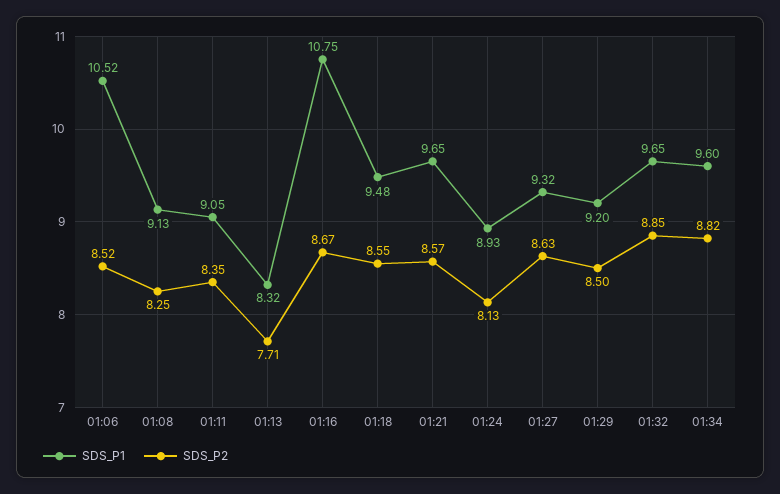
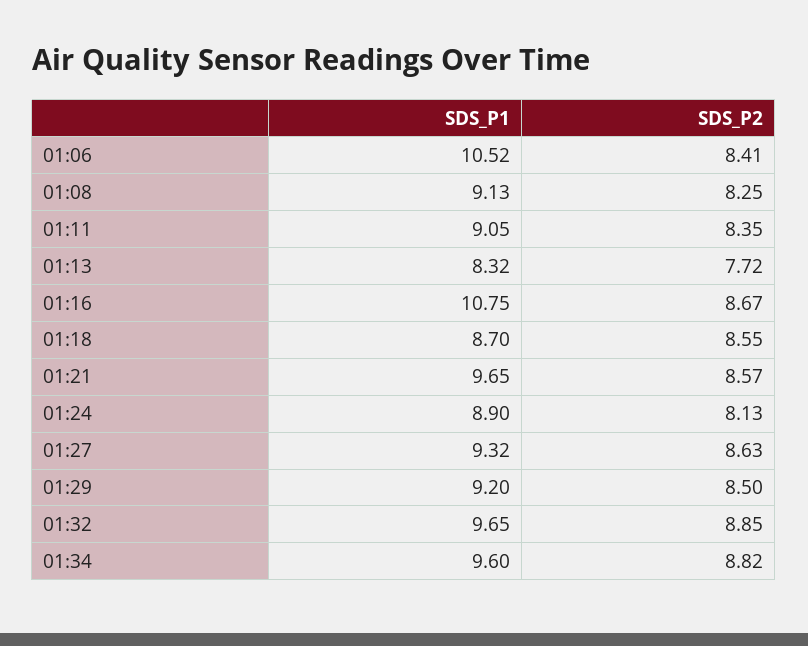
SDS_P2, 01:06: 8.52 -> 8.41
SDS_P2, 01:13: 7.71 -> 7.72
SDS_P1, 01:18: 9.48 -> 8.7
SDS_P1, 01:24: 8.93 -> 8.9

